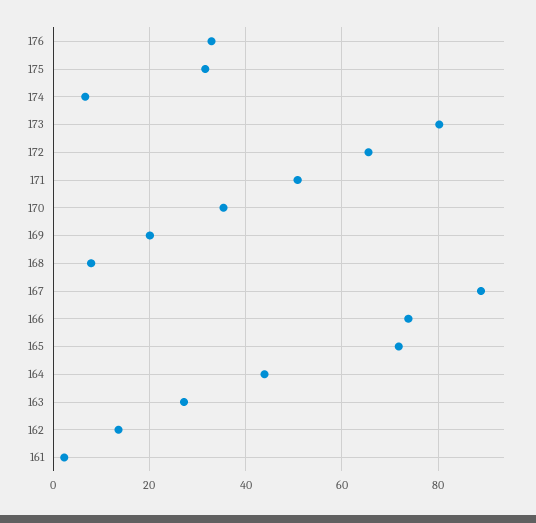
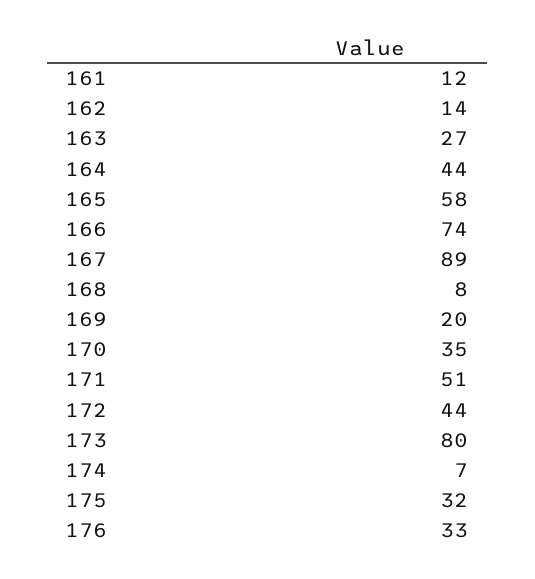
172: 66 -> 44
165: 72 -> 58
161: 2 -> 12

